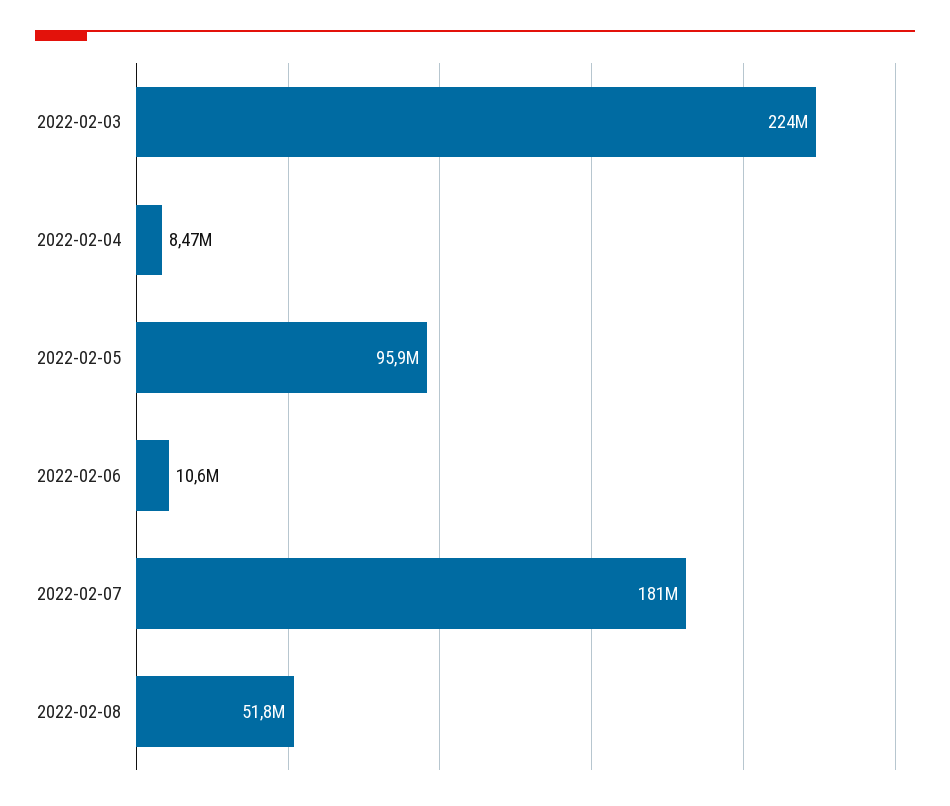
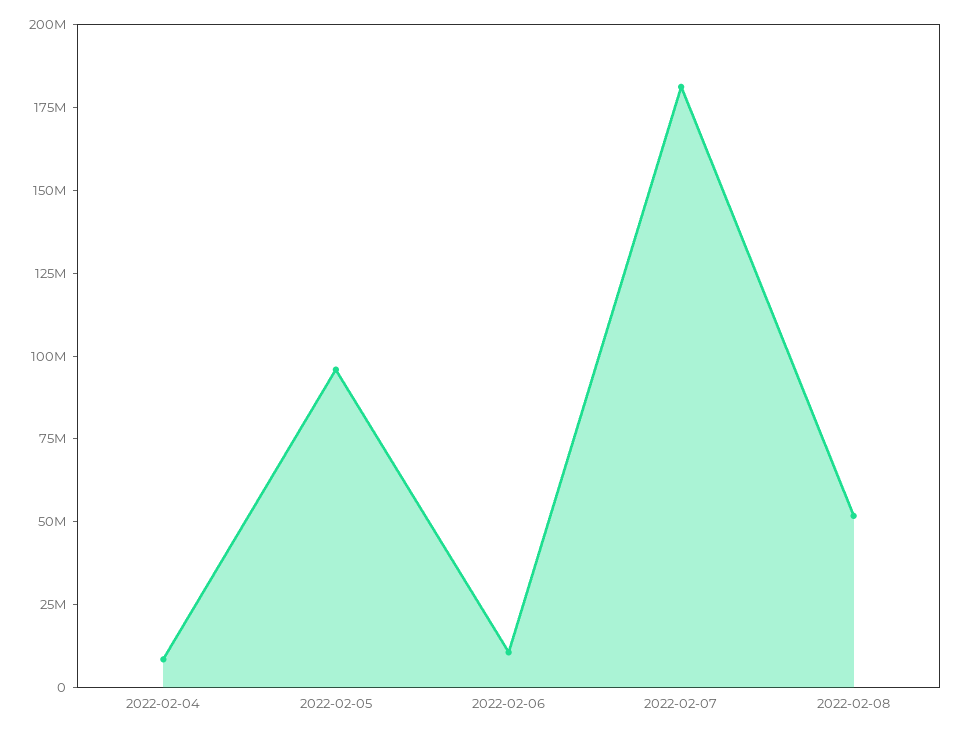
2022-02-03: 224000000 -> none

